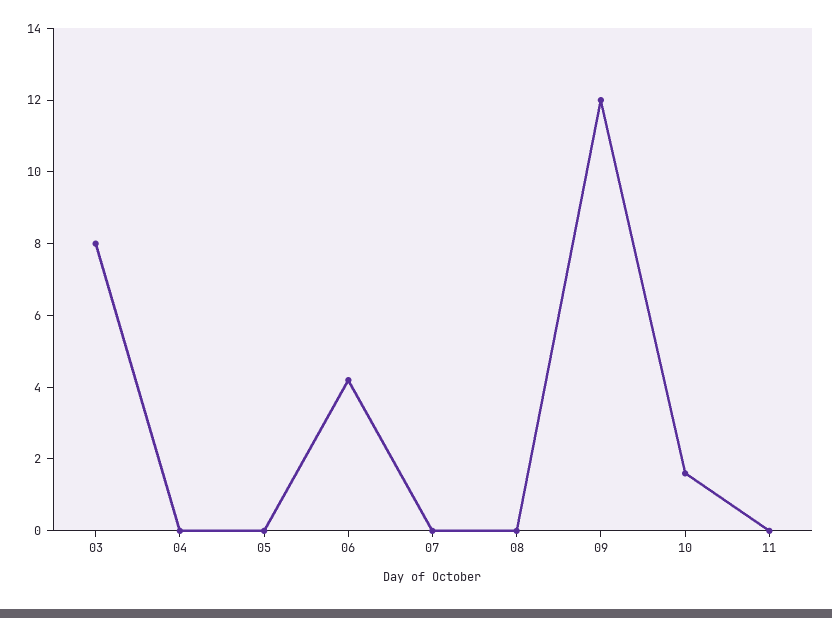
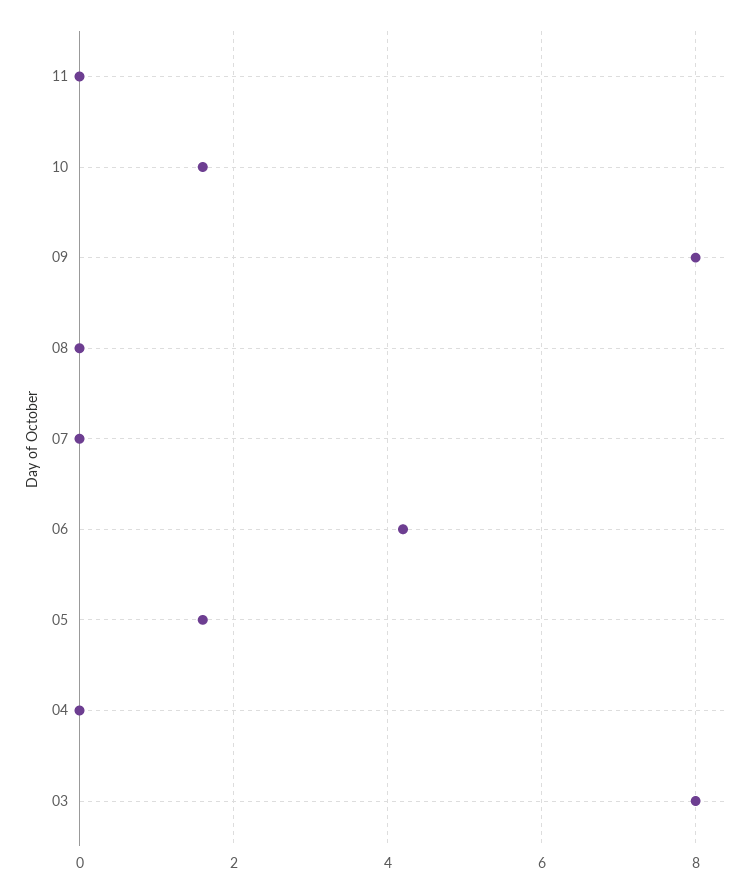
05: 0 -> 1.5
09: 12 -> 8

